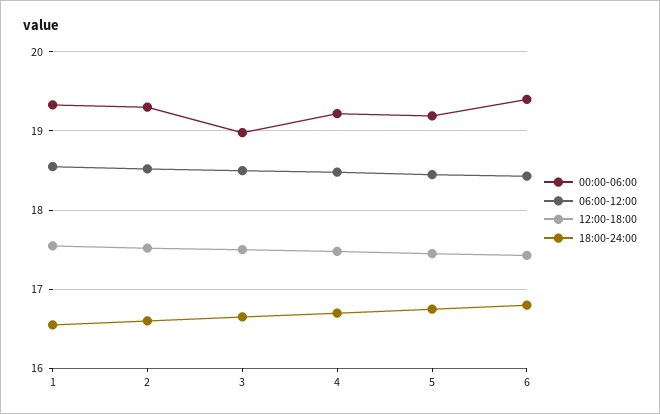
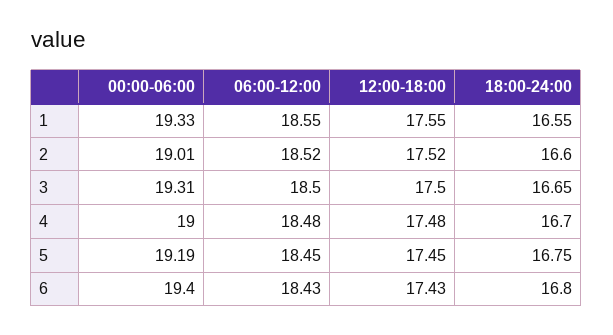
00:00-06:00, 2: 19.3 -> 19.01
00:00-06:00, 3: 19 -> 19.31
00:00-06:00, 4: 19.2 -> 19

